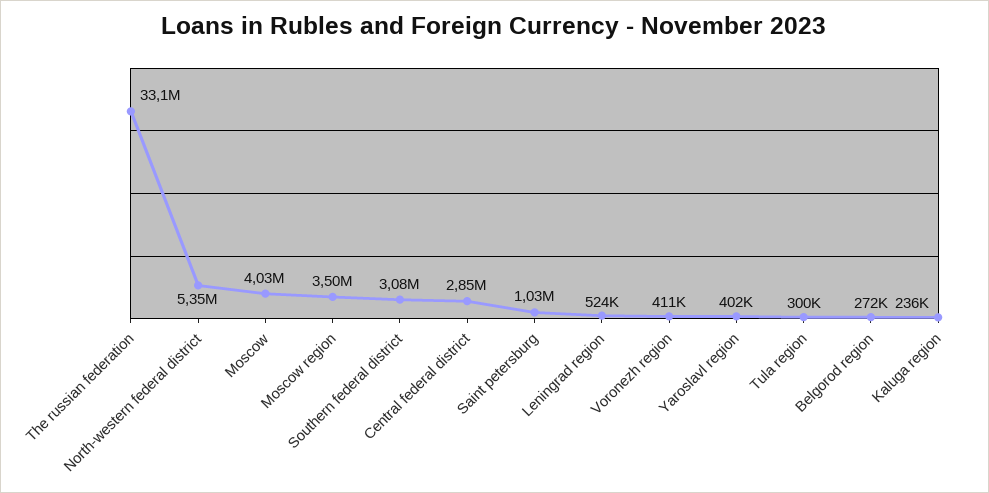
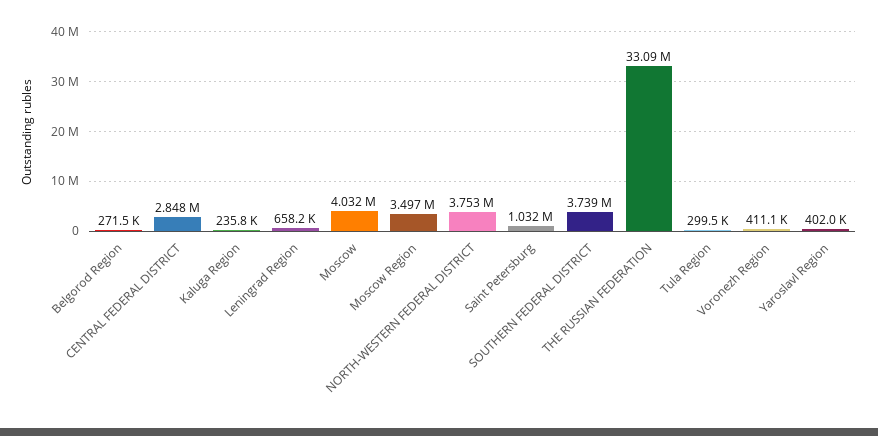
North-western federal district: 5350000 -> 3753000
Southern federal district: 3080000 -> 3739000
Leningrad region: 524000 -> 658200

